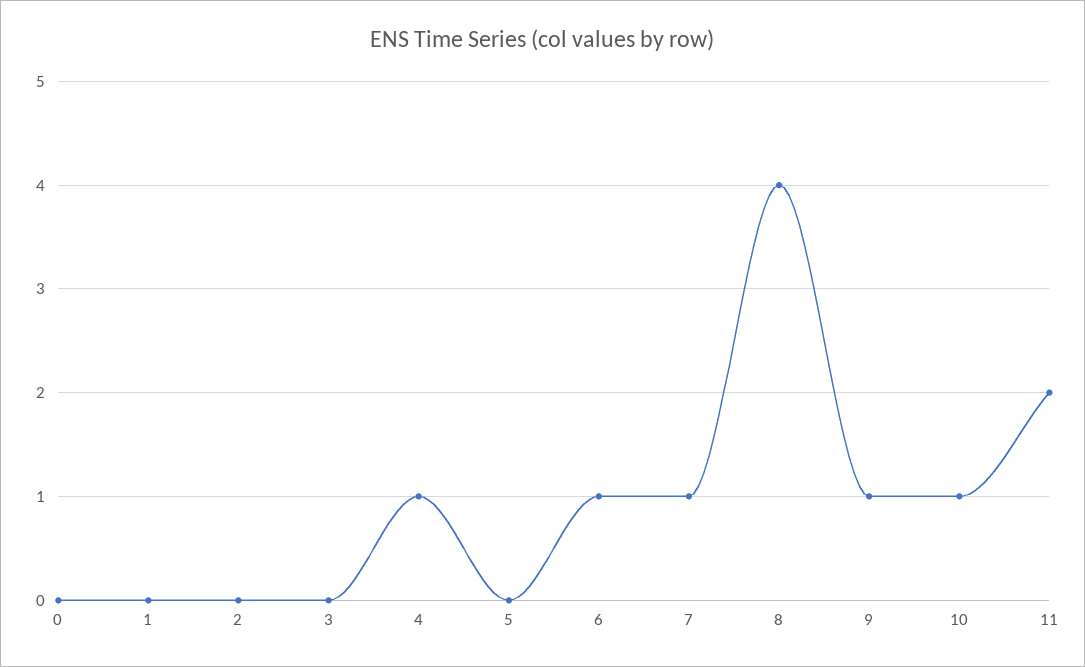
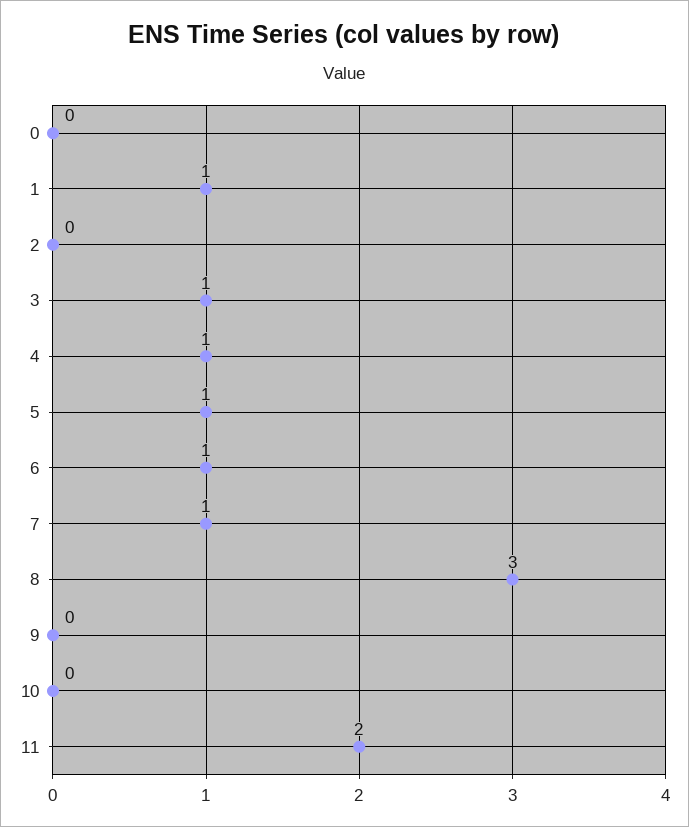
1: 0 -> 1
3: 0 -> 1
5: 0 -> 1
8: 4 -> 3
9: 1 -> 0
10: 1 -> 0

